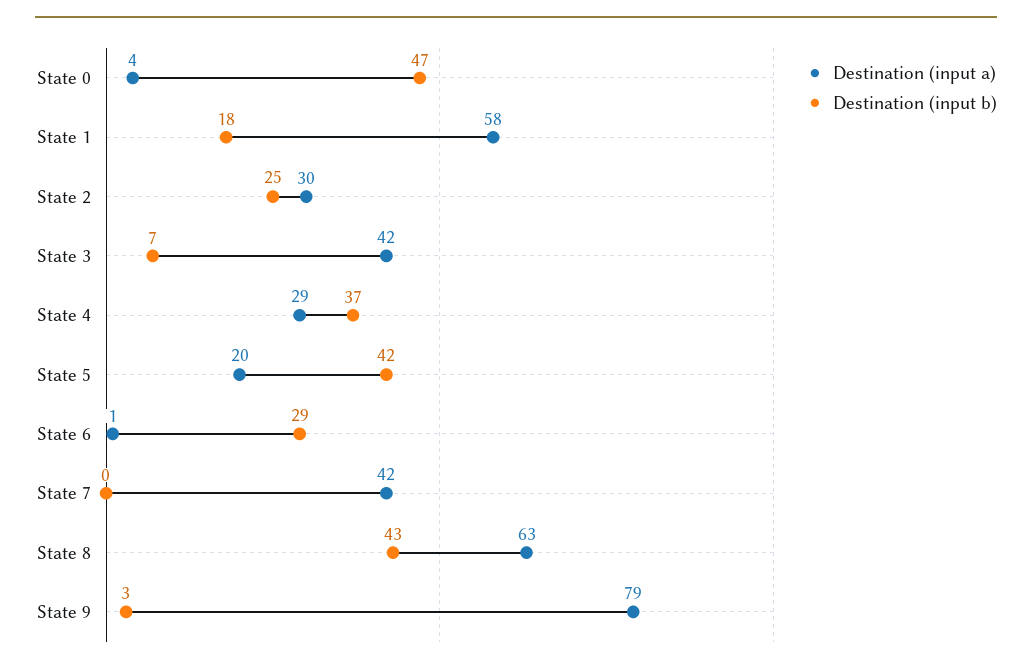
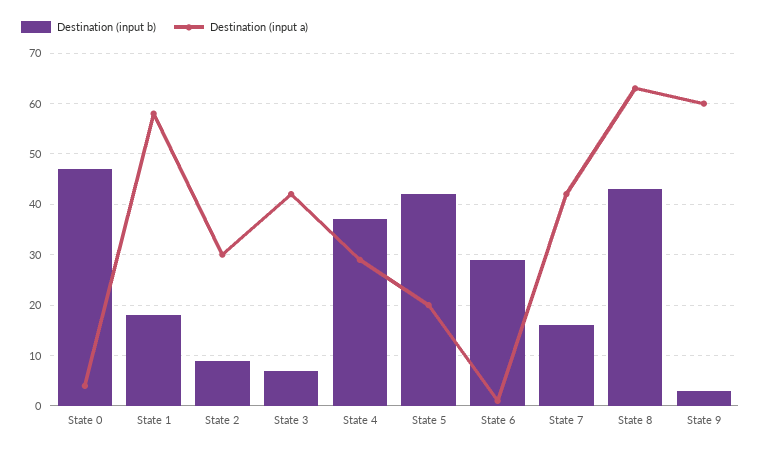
Destination (input b), State 2: 25 -> 10
Destination (input b), State 7: 0 -> 15
Destination (input a), State 9: 79 -> 60

